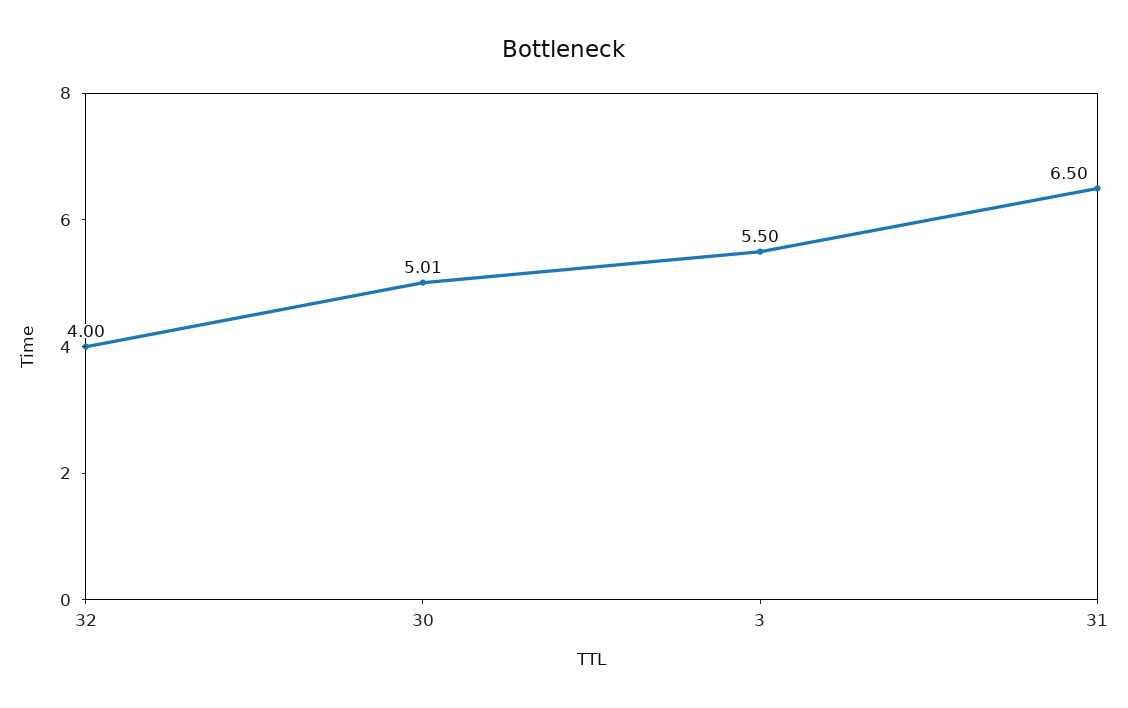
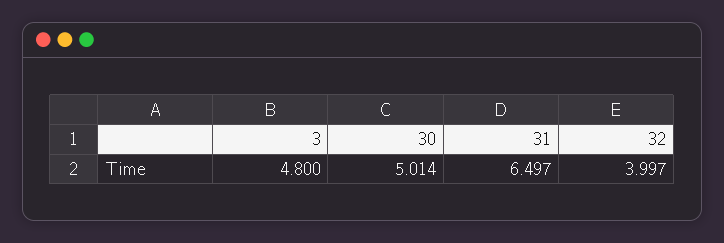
3: 5.5 -> 4.8

